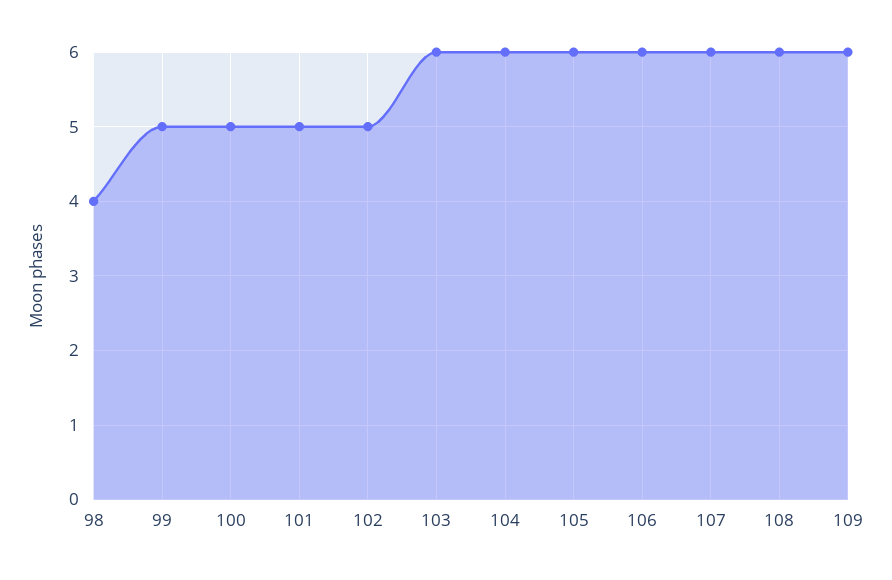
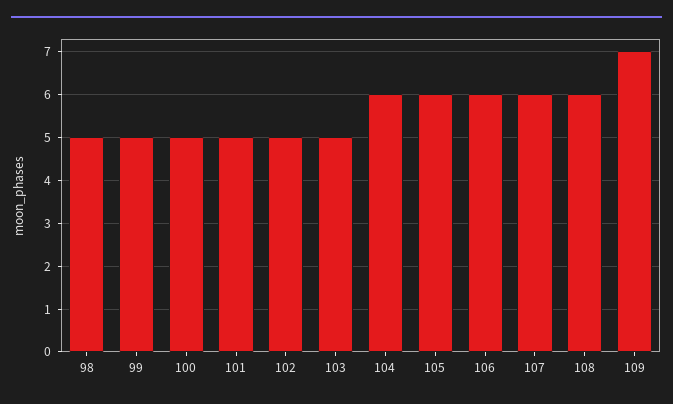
98: 4 -> 5
103: 6 -> 5
109: 6 -> 7

